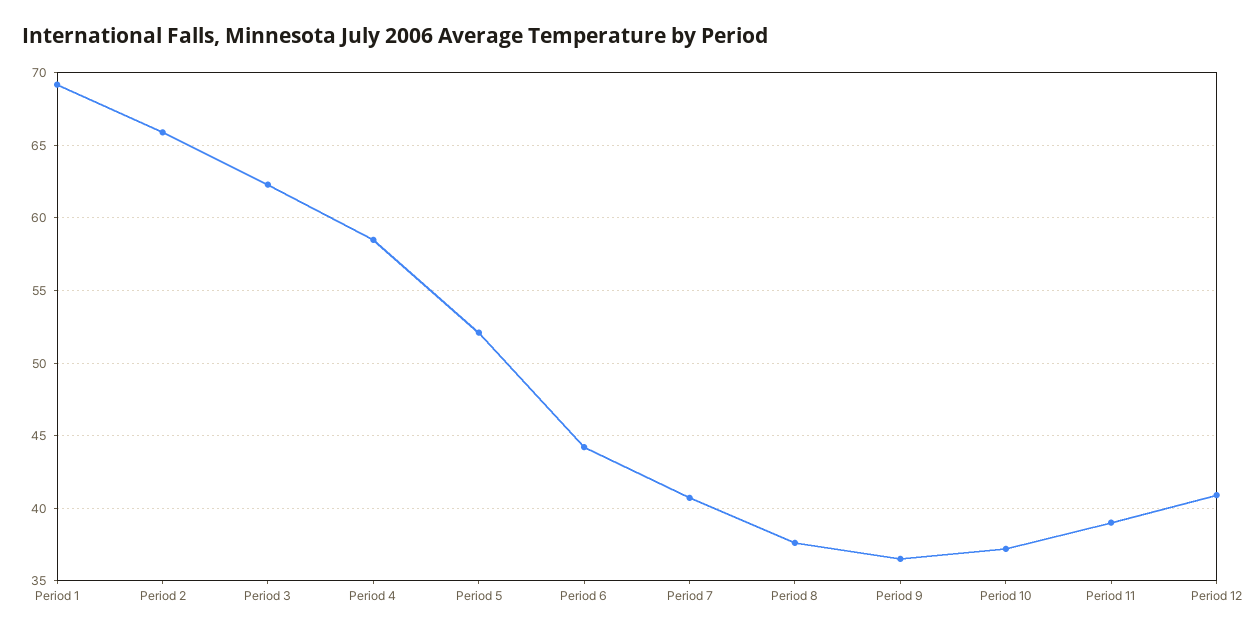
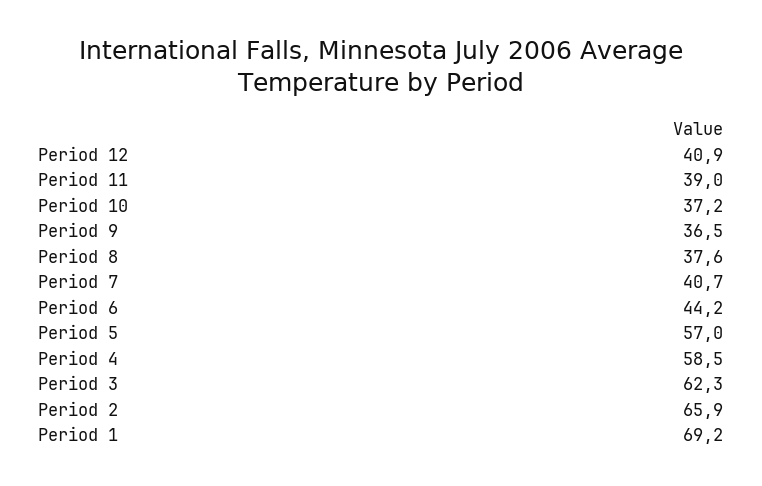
Period 5: 52 -> 57

